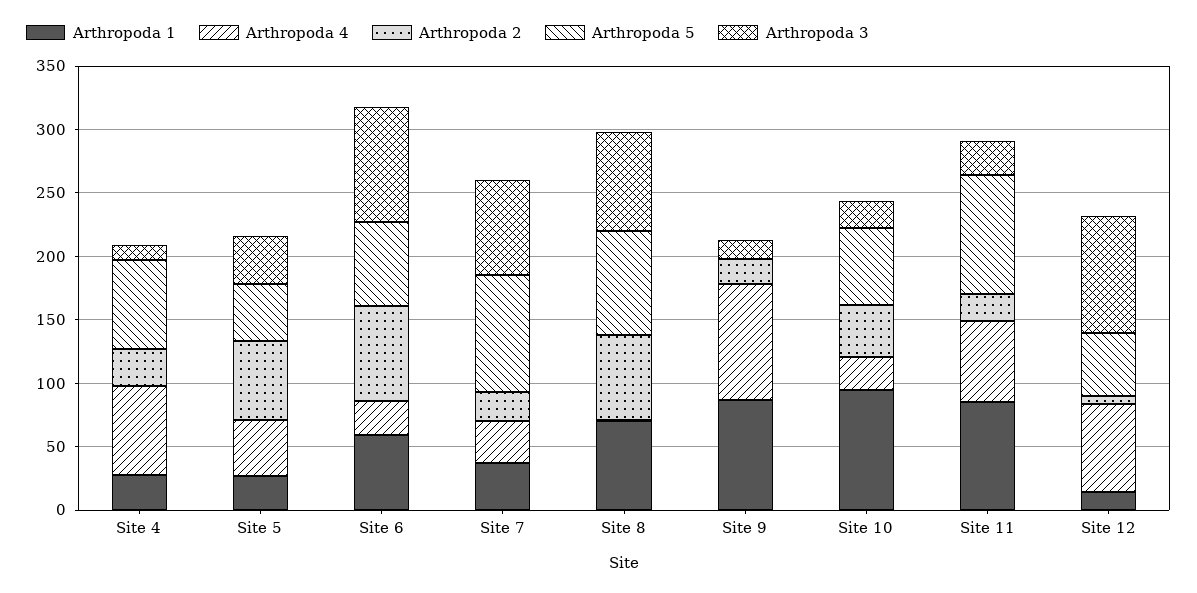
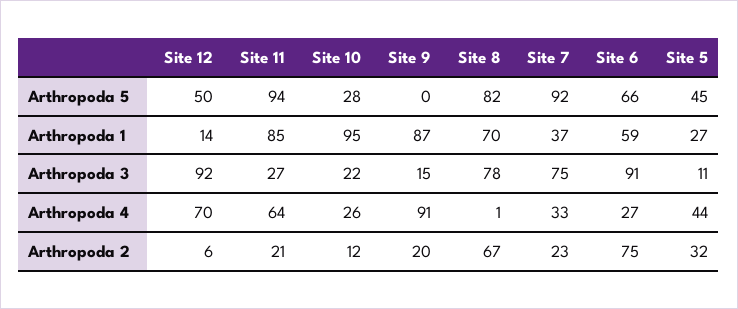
Arthropoda 1, Site 4: 30 -> none
Arthropoda 4, Site 4: 70 -> none
Arthropoda 2, Site 4: 30 -> none
Arthropoda 5, Site 4: 70 -> none
Arthropoda 3, Site 4: 10 -> none
Arthropoda 2, Site 5: 60 -> 32
Arthropoda 3, Site 5: 40 -> 11
Arthropoda 2, Site 10: 40 -> 12
Arthropoda 5, Site 10: 60 -> 28

